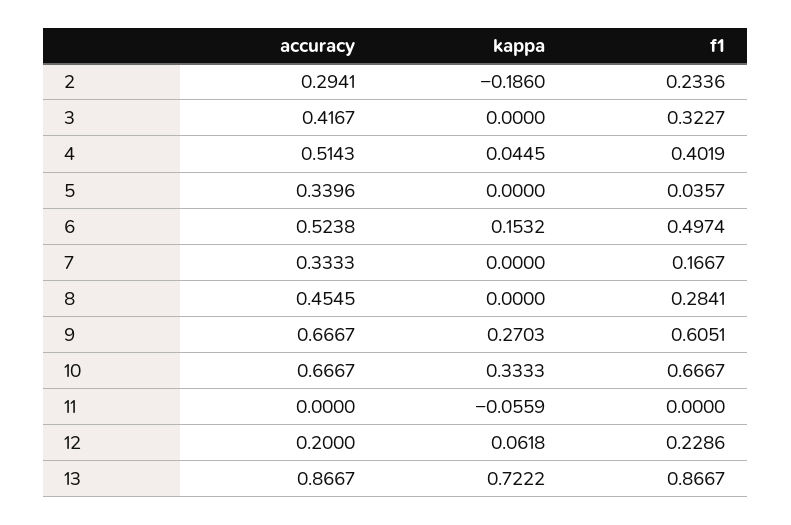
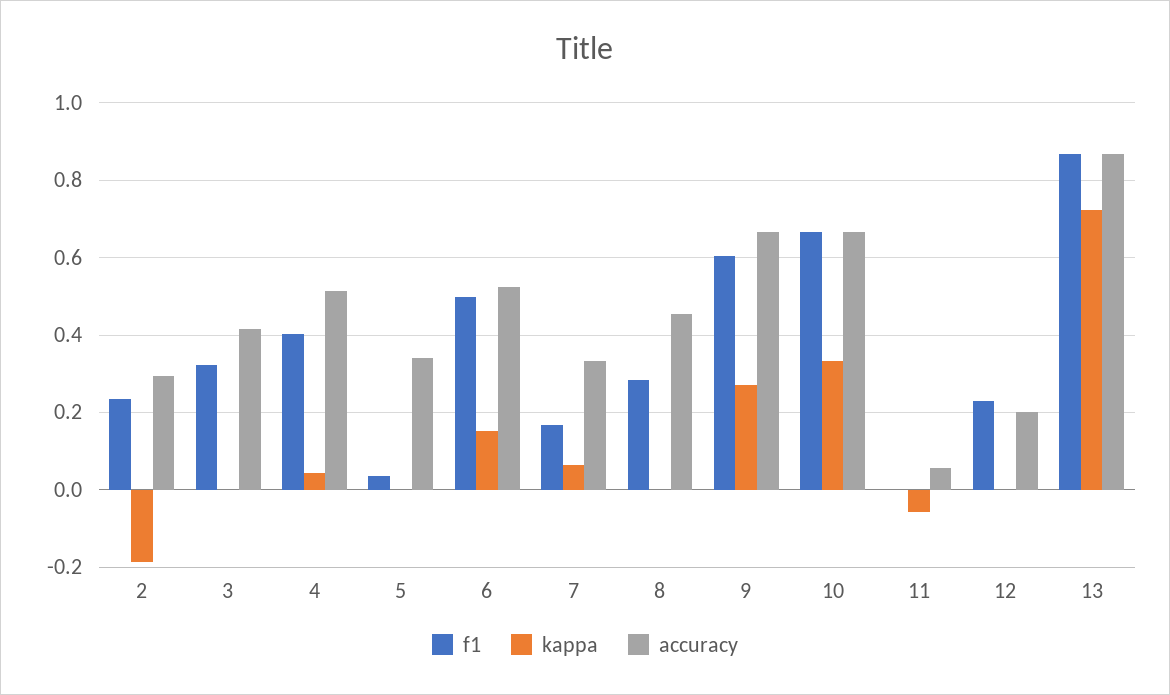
kappa, 7: 0 -> 0.06
accuracy, 11: 0 -> 0.06
kappa, 12: 0.0618 -> 0

